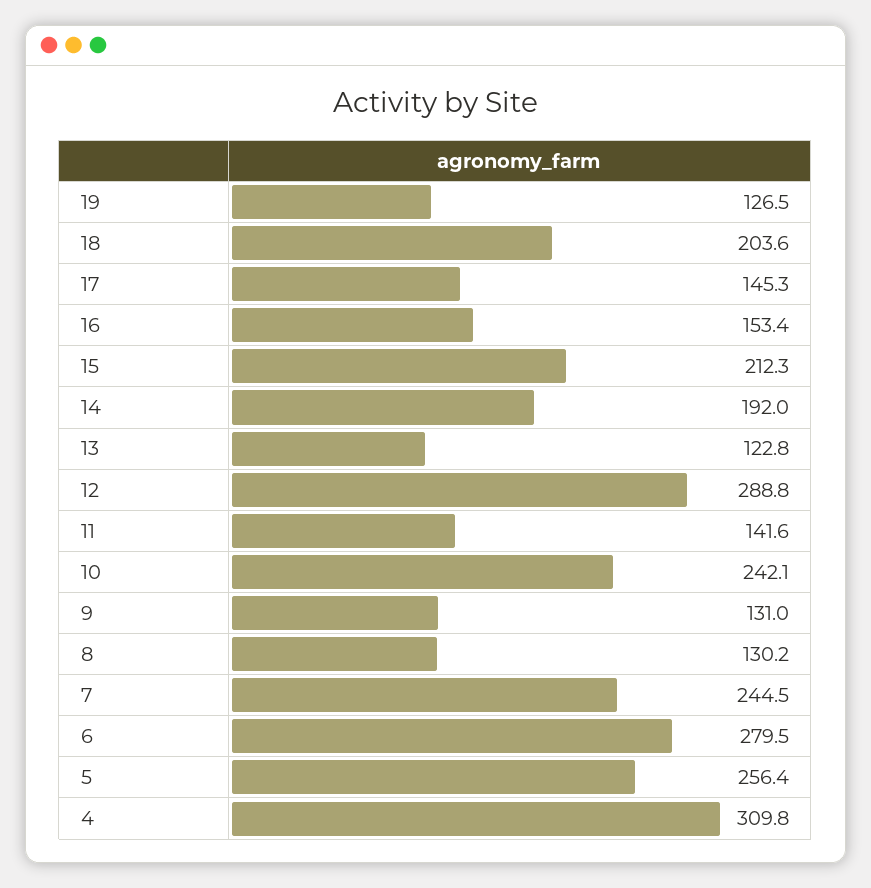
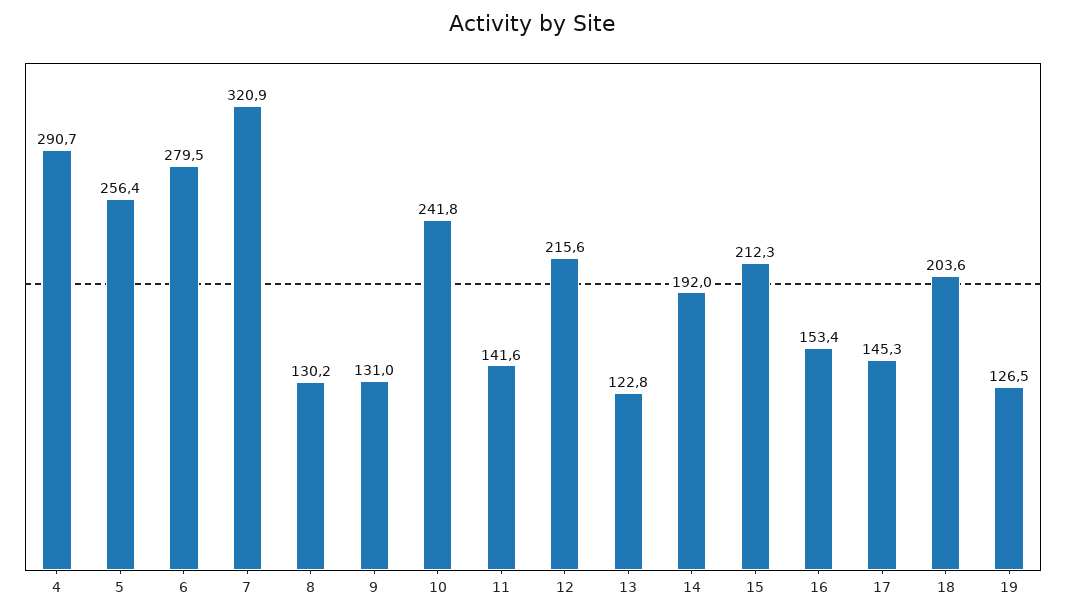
12: 288.8 -> 215.6
10: 242.1 -> 241.8
7: 244.5 -> 320.9
4: 309.8 -> 290.7

